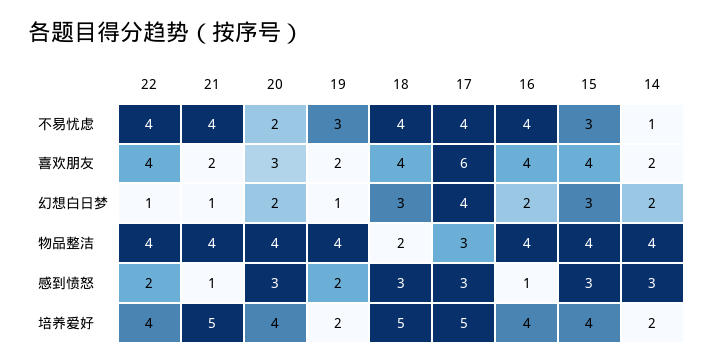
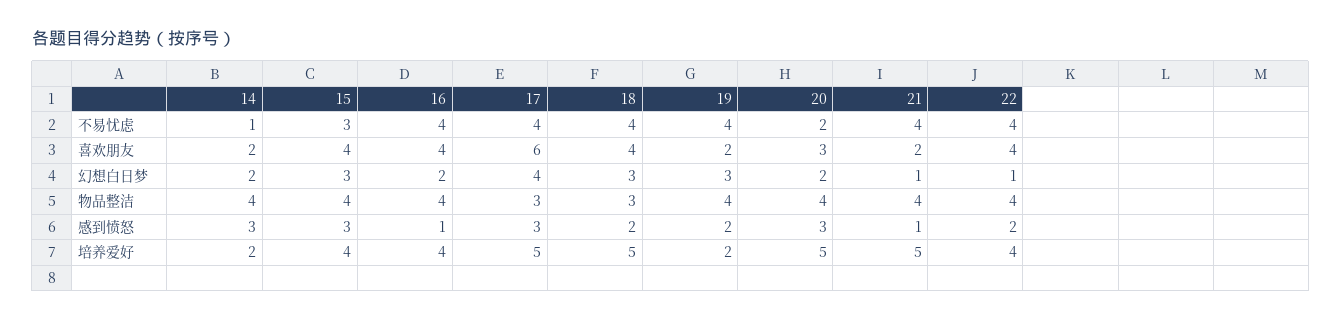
19, 不易忧虑: 3 -> 4
19, 幻想白日梦: 1 -> 3
18, 物品整洁: 2 -> 3
18, 感到愤怒: 3 -> 2
20, 培养爱好: 4 -> 5

